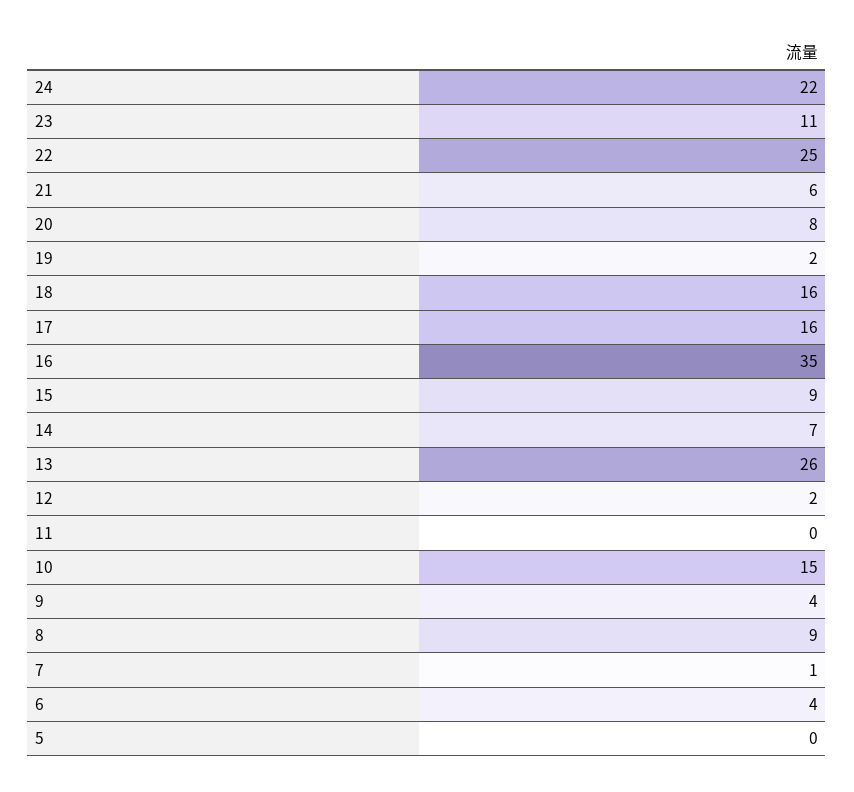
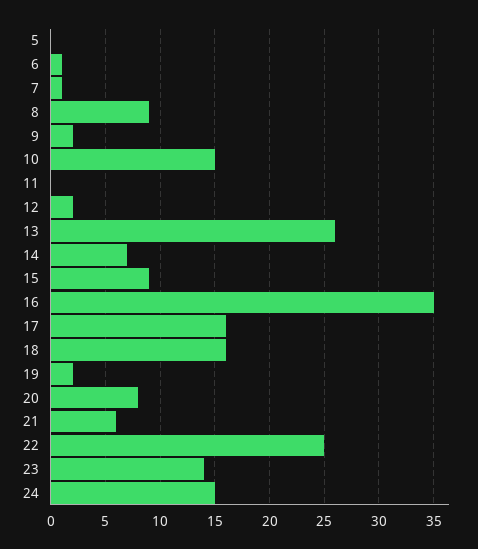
24: 22 -> 15
23: 11 -> 14
9: 4 -> 2
6: 4 -> 1

